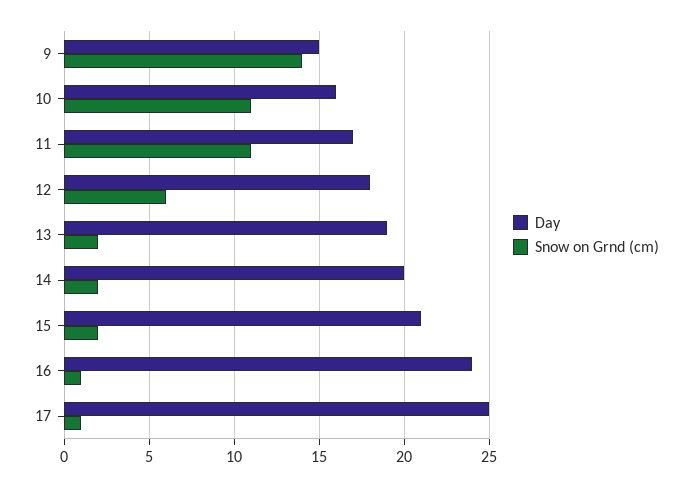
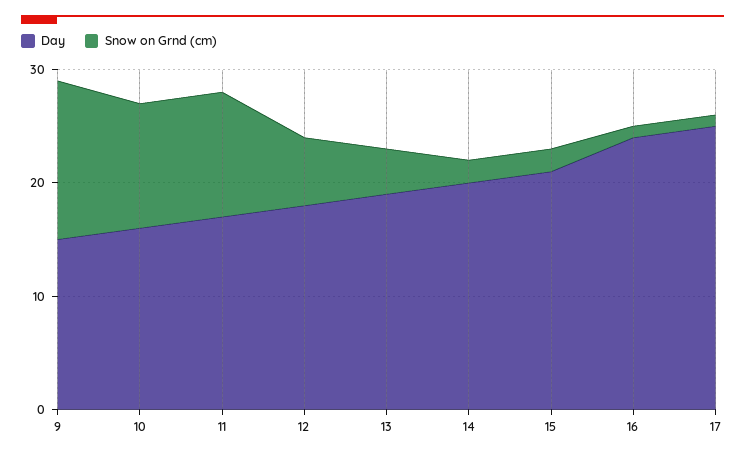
Snow on Grnd (cm), 13: 2 -> 4

